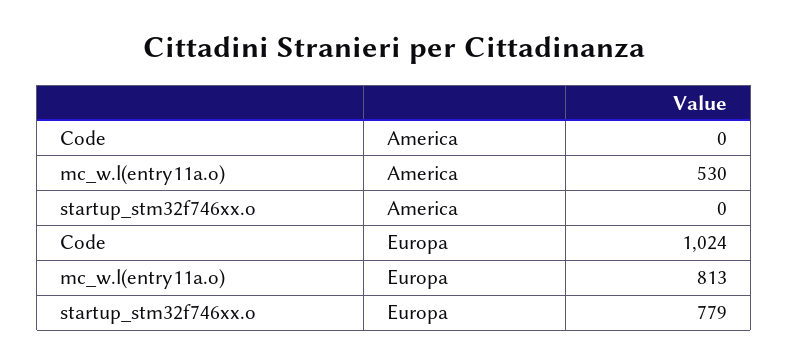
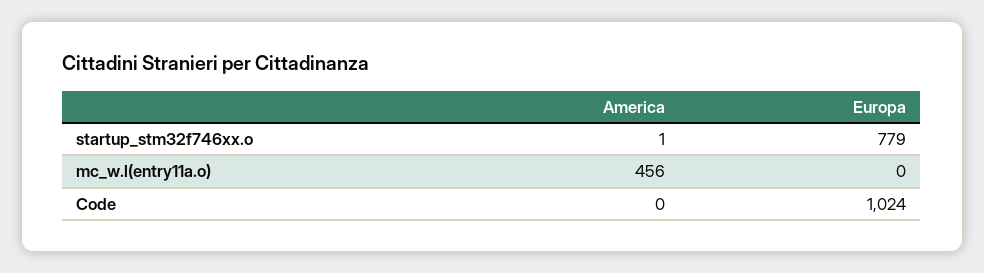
mc_w.l(entry11a.o), America: 530 -> 456
startup_stm32f746xx.o, America: 0 -> 1
mc_w.l(entry11a.o), Europa: 813 -> 0

